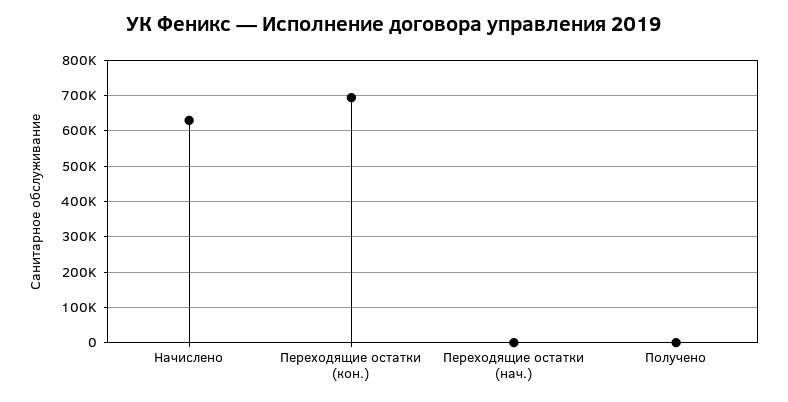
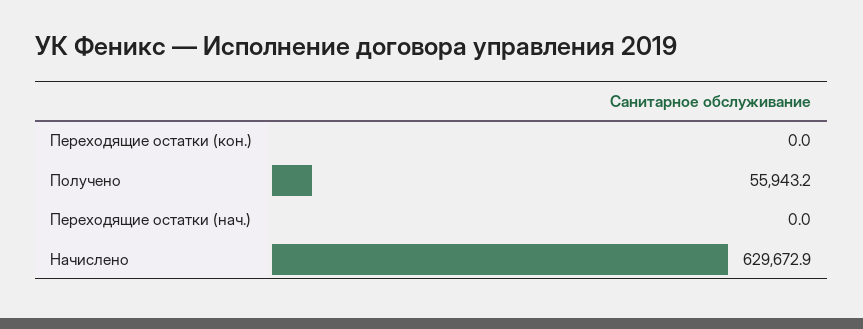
Переходящие остатки (кон.): 700000 -> 0
Получено: 0 -> 55943.2

